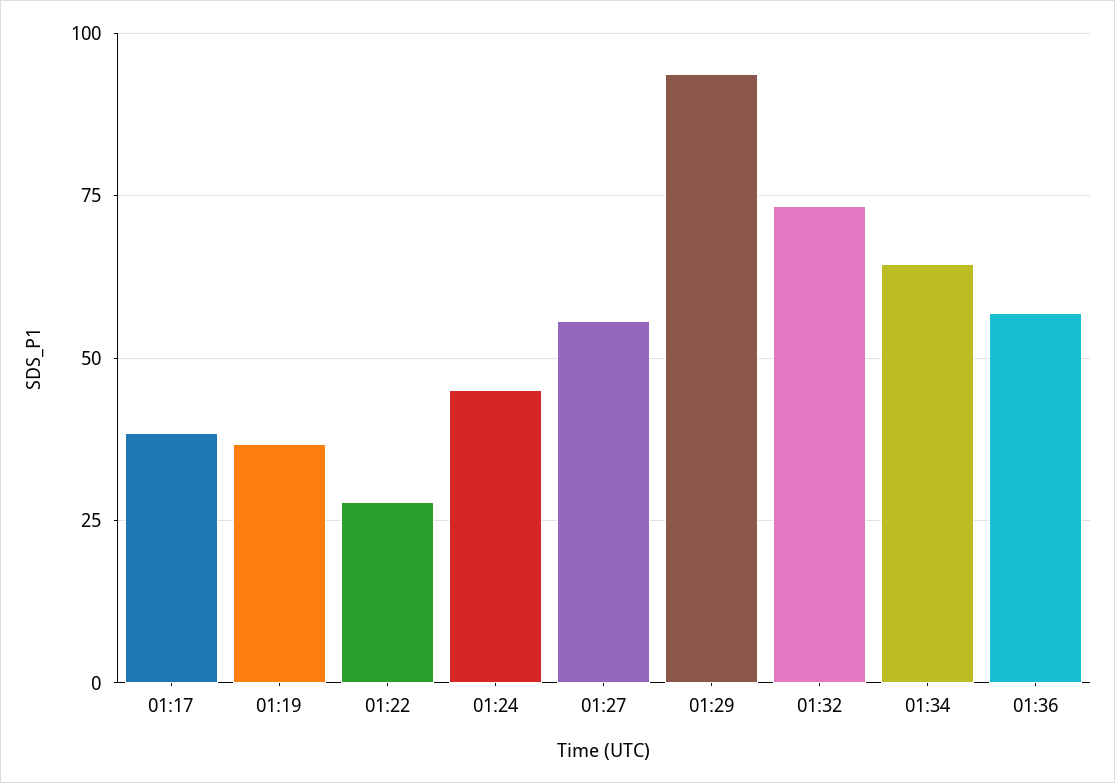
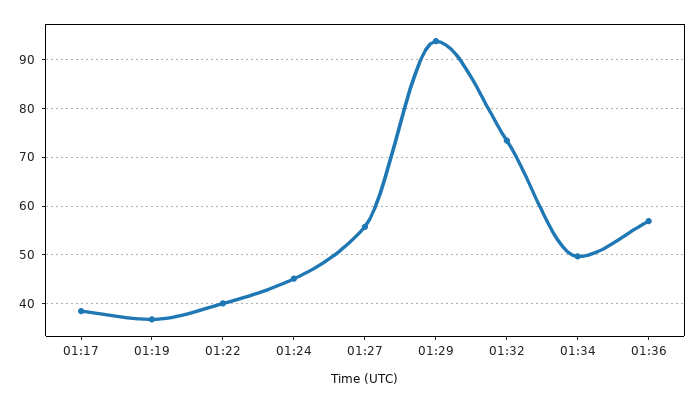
01:22: 27.5 -> 40
01:34: 65 -> 50

